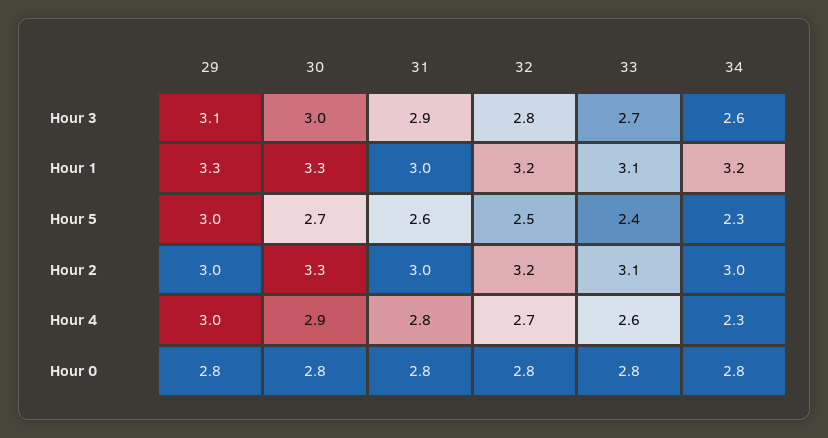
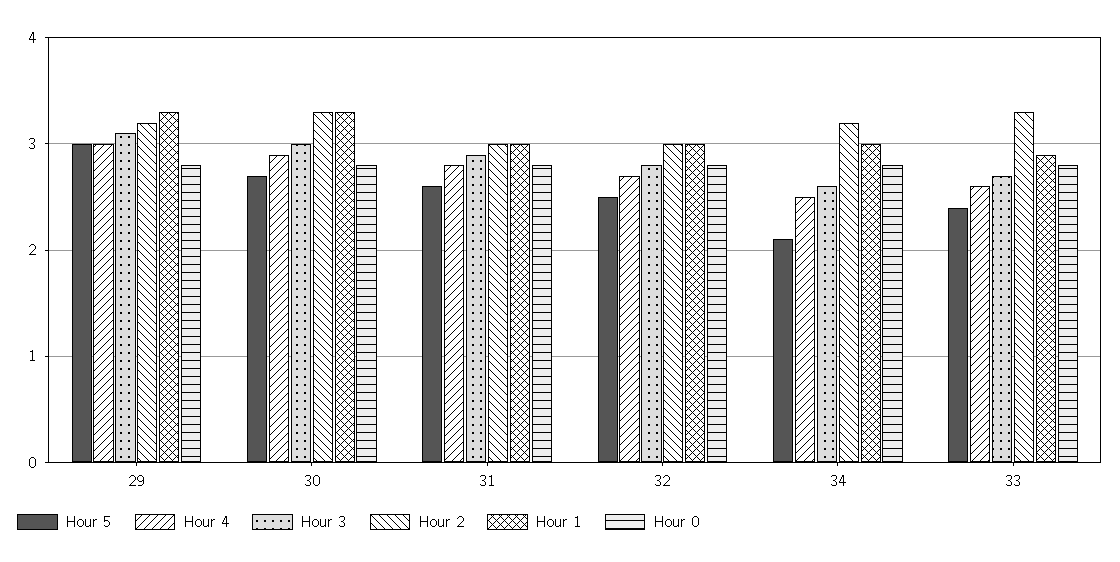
Hour 1, 32: 3.2 -> 3
Hour 1, 33: 3.1 -> 2.9
Hour 1, 34: 3.2 -> 3
Hour 5, 34: 2.3 -> 2.1
Hour 2, 29: 3 -> 3.2
Hour 2, 32: 3.2 -> 3
Hour 2, 33: 3.1 -> 3.3
Hour 2, 34: 3 -> 3.2
Hour 4, 34: 2.3 -> 2.5

